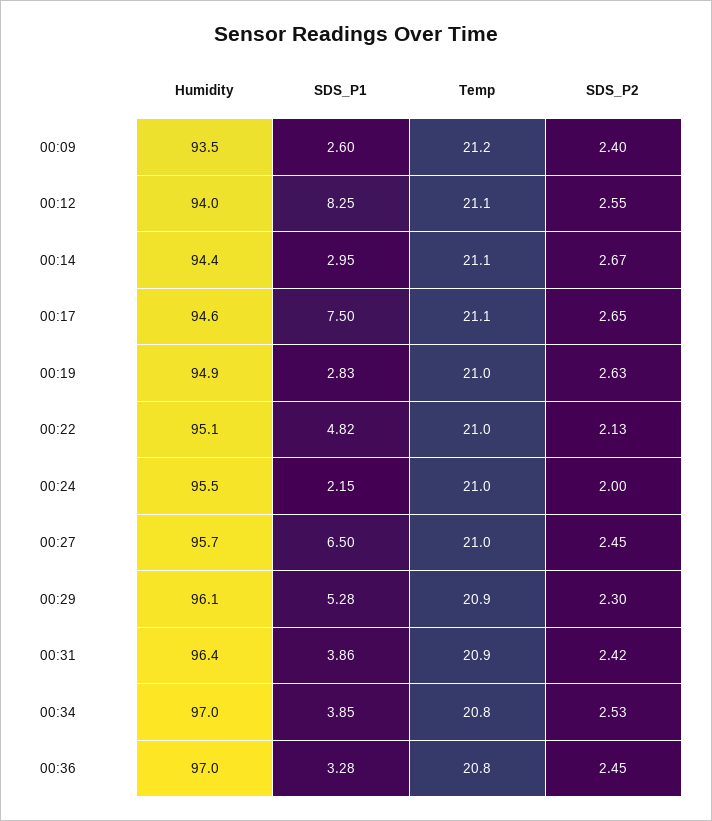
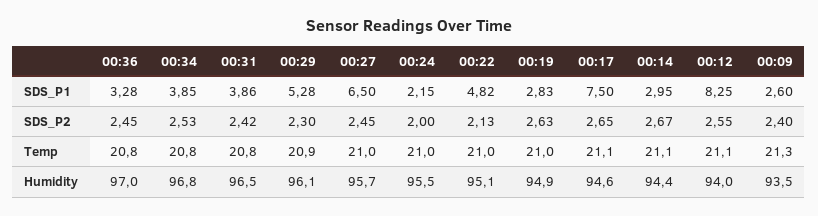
Temp, 00:09: 21.2 -> 21.3
Humidity, 00:31: 96.4 -> 96.5
Temp, 00:31: 20.9 -> 20.8
Humidity, 00:34: 97 -> 96.8

